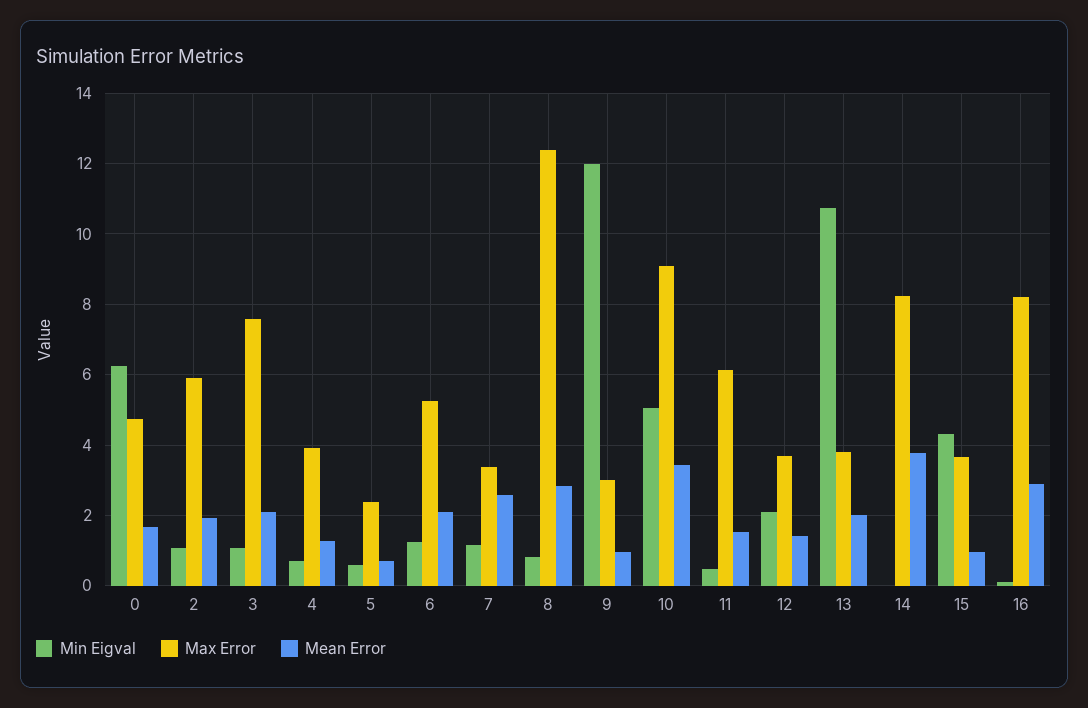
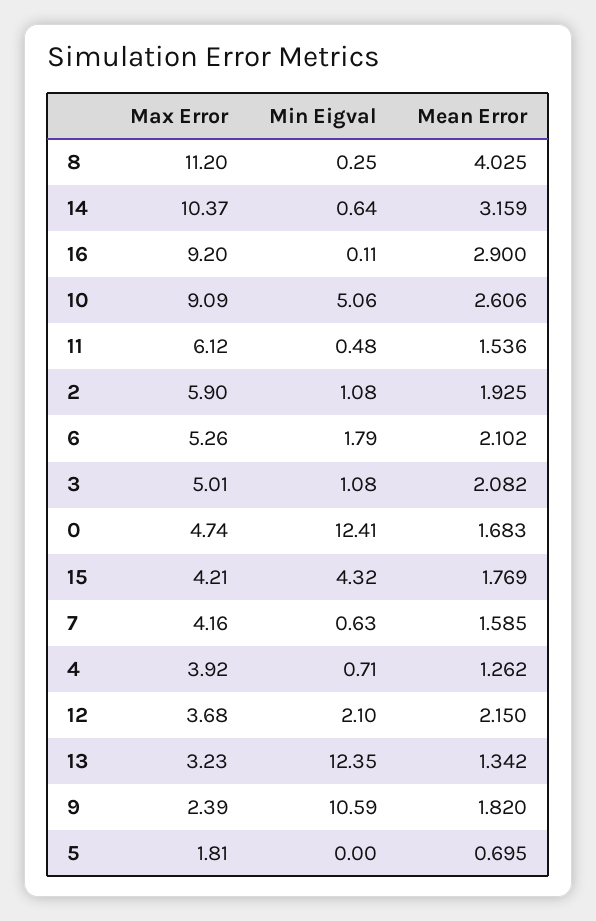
Min Eigval, 0: 6.2 -> 12.41
Max Error, 3: 7.6 -> 5.01
Min Eigval, 5: 0.6 -> 0
Max Error, 5: 2.4 -> 1.81
Min Eigval, 6: 1.2 -> 1.79
Min Eigval, 7: 1.2 -> 0.63
Max Error, 7: 3.4 -> 4.16
Mean Error, 7: 2.6 -> 1.585
Min Eigval, 8: 0.8 -> 0.25
Max Error, 8: 12.4 -> 11.2
Mean Error, 8: 2.8 -> 4.025
Min Eigval, 9: 12 -> 10.59
Max Error, 9: 3 -> 2.39
Mean Error, 9: 1 -> 1.82
Mean Error, 10: 3.4 -> 2.606
Mean Error, 12: 1.4 -> 2.15
Min Eigval, 13: 10.8 -> 12.35
Max Error, 13: 3.8 -> 3.23
Mean Error, 13: 2 -> 1.342
Min Eigval, 14: 0 -> 0.64
Max Error, 14: 8.2 -> 10.37
Mean Error, 14: 3.8 -> 3.159
Max Error, 15: 3.6 -> 4.21
Mean Error, 15: 1 -> 1.769
Max Error, 16: 8.2 -> 9.2

